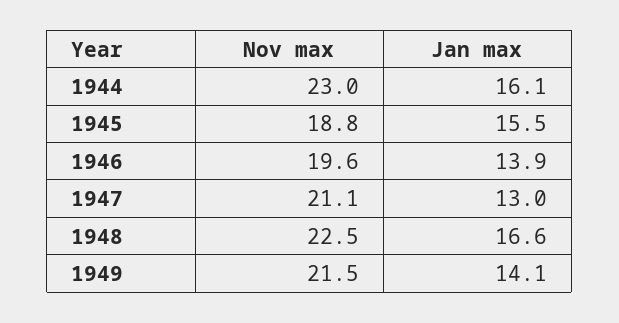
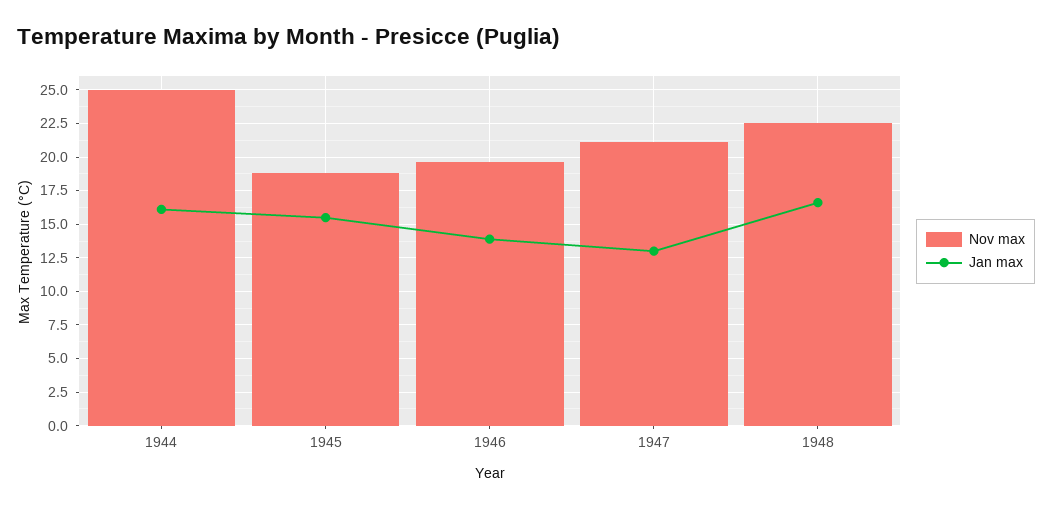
Nov max, 1944: 23 -> 25
Nov max, 1949: 21.5 -> none
Jan max, 1949: 14.1 -> none

